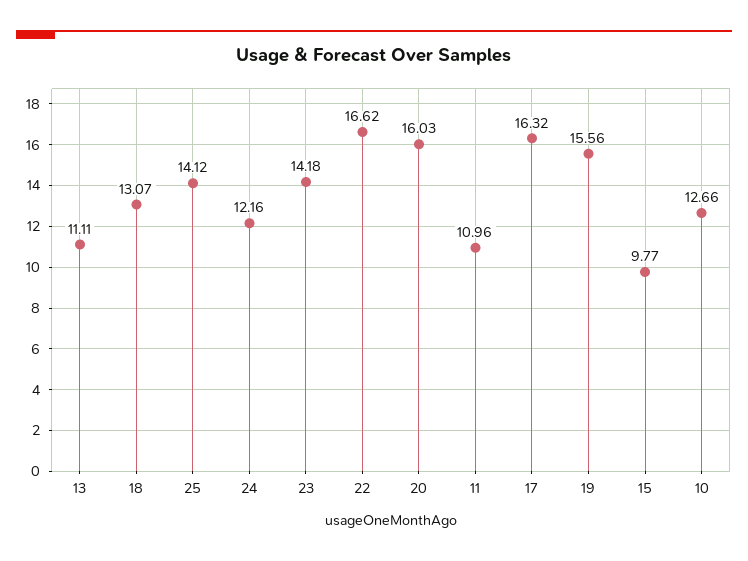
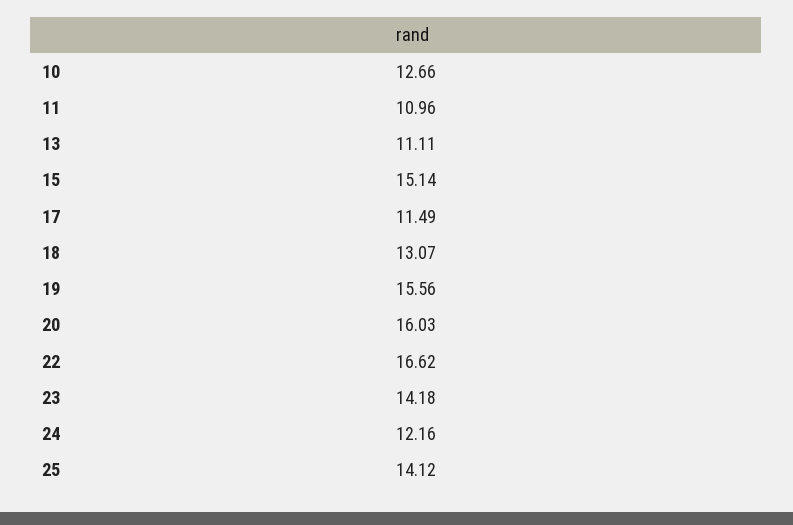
17: 16.32 -> 11.49
15: 9.77 -> 15.14

